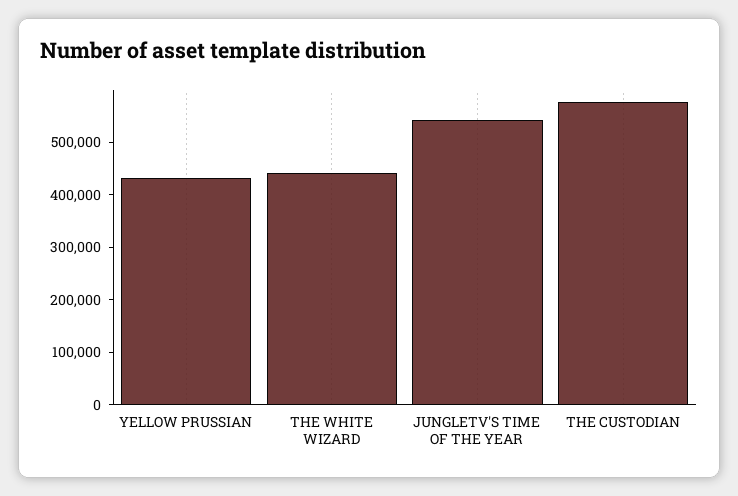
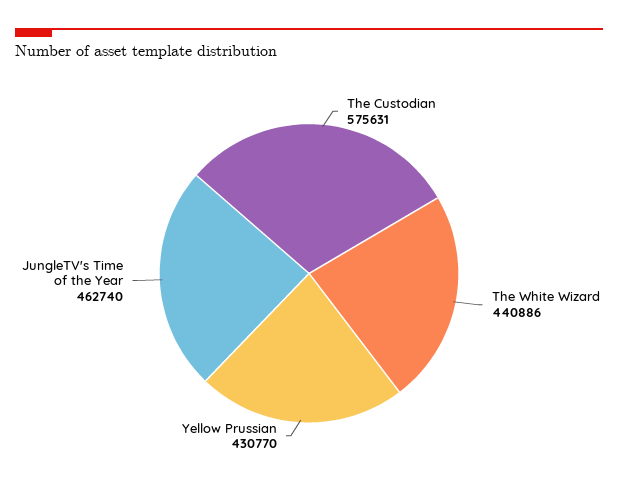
JUNGLETV'S TIME OF THE YEAR: 540000 -> 462740

